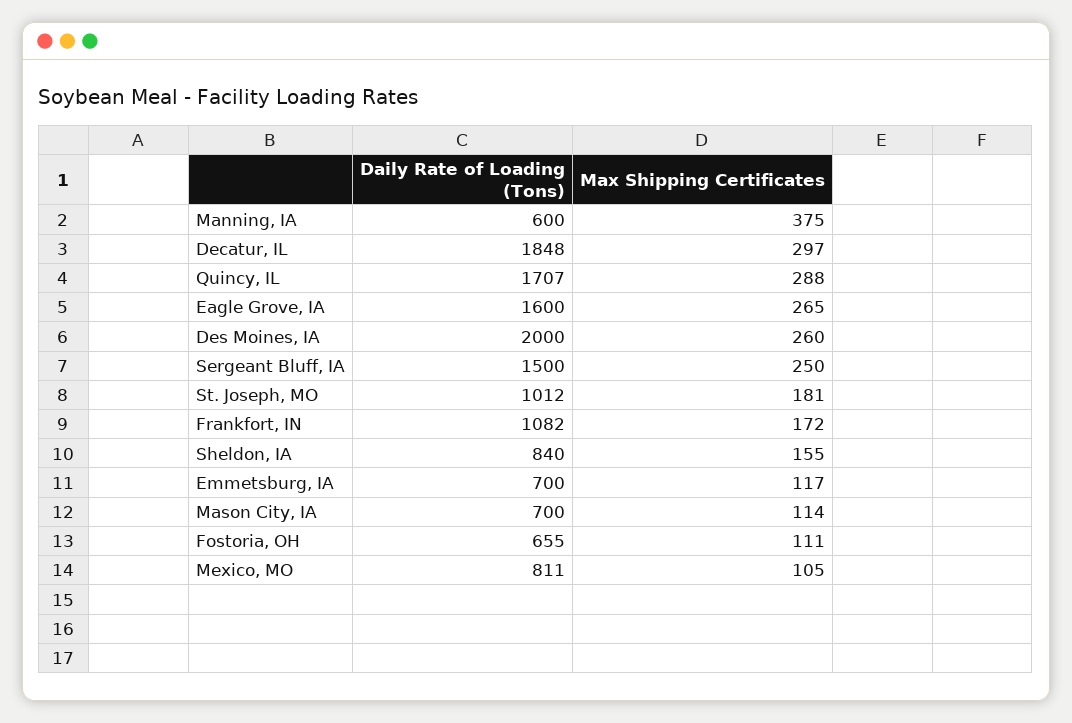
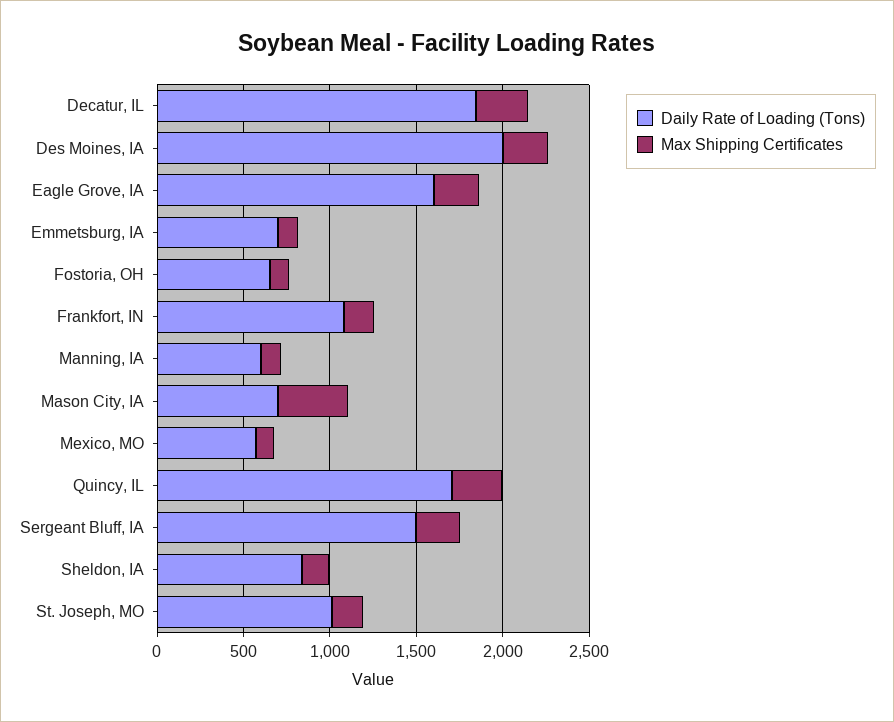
Max Shipping Certificates, Manning, IA: 375 -> 100
Max Shipping Certificates, Mason City, IA: 114 -> 400
Daily Rate of Loading (Tons), Mexico, MO: 811 -> 600

